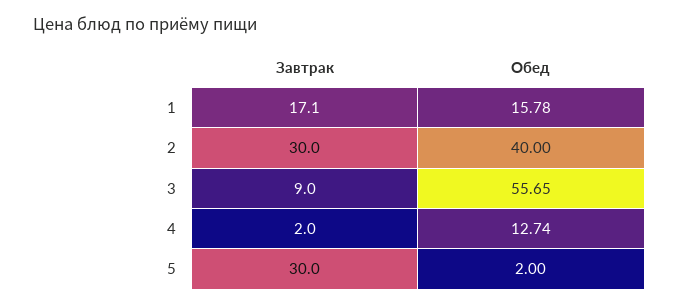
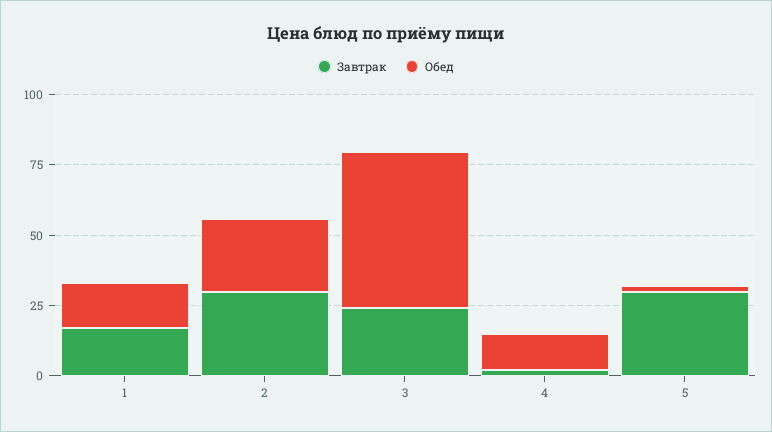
Обед, 2: 40 -> 25
Завтрак, 3: 9 -> 25

